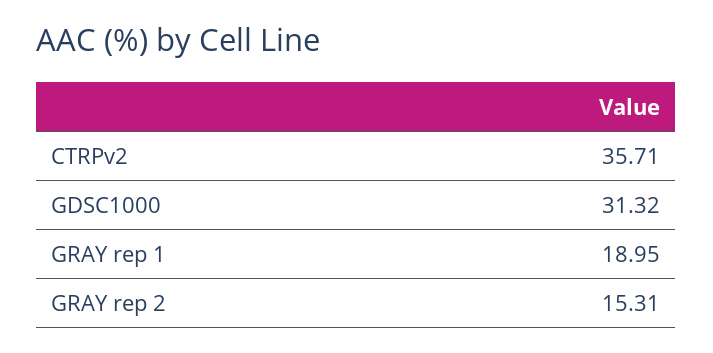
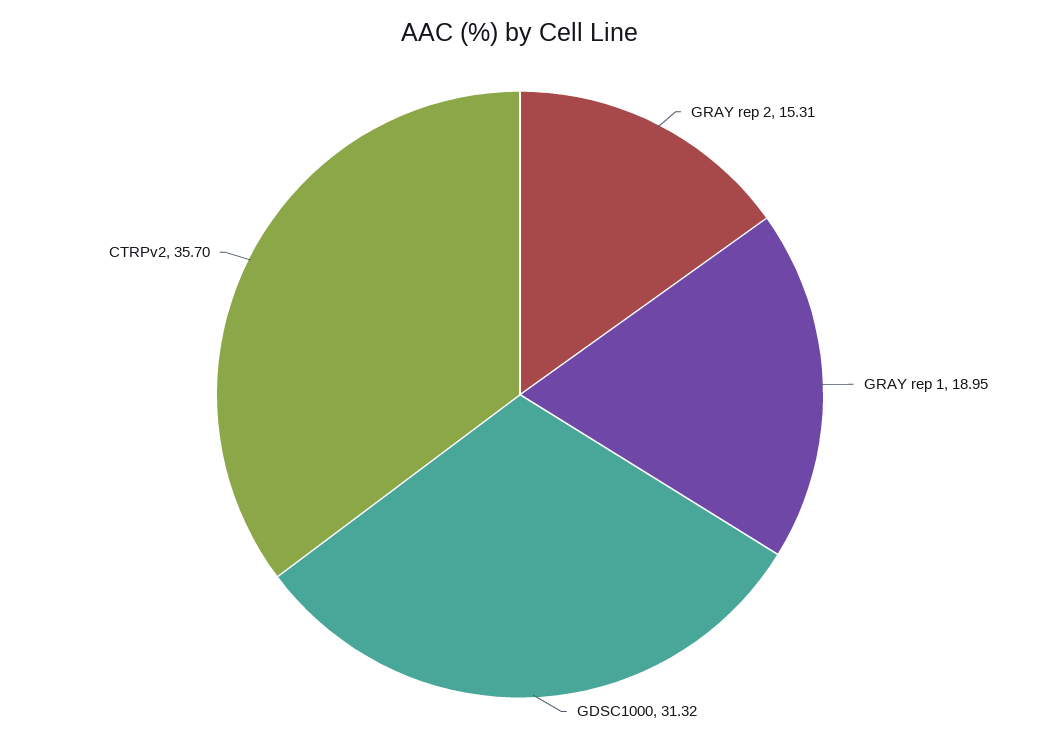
CTRPv2: 35.71 -> 35.7

